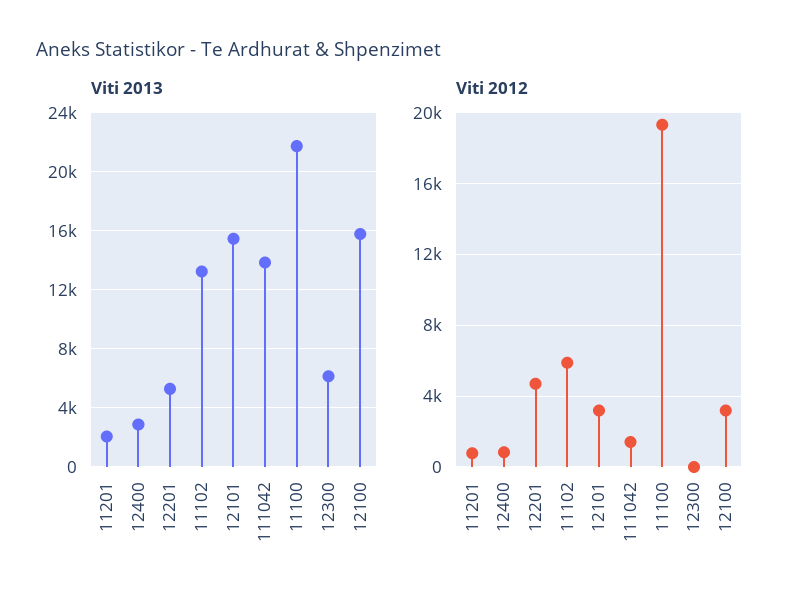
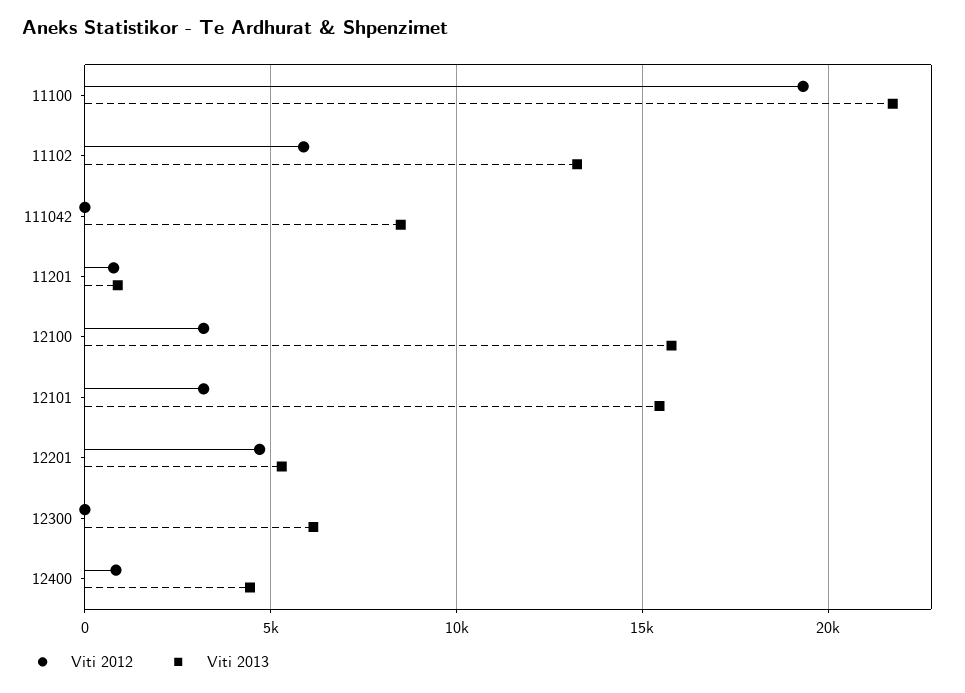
Viti 2013, 11201: 2000 -> 1000
Viti 2013, 12400: 3000 -> 4500
Viti 2013, 111042: 14000 -> 8500
Viti 2012, 111042: 1500 -> 0

